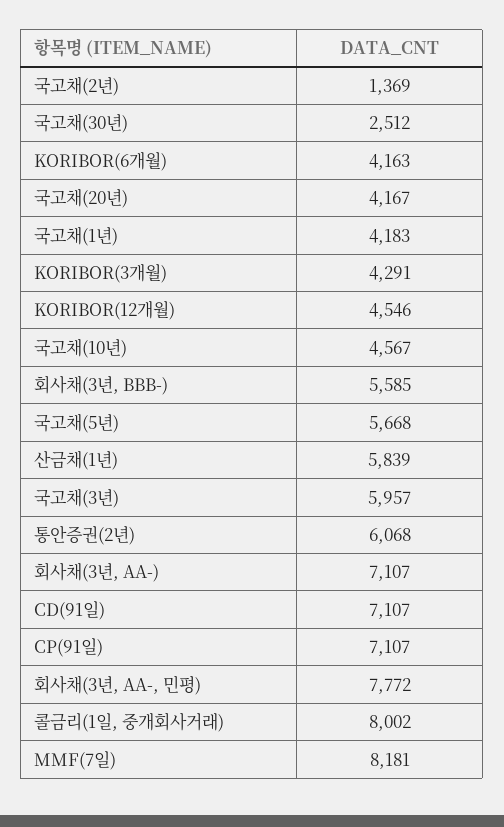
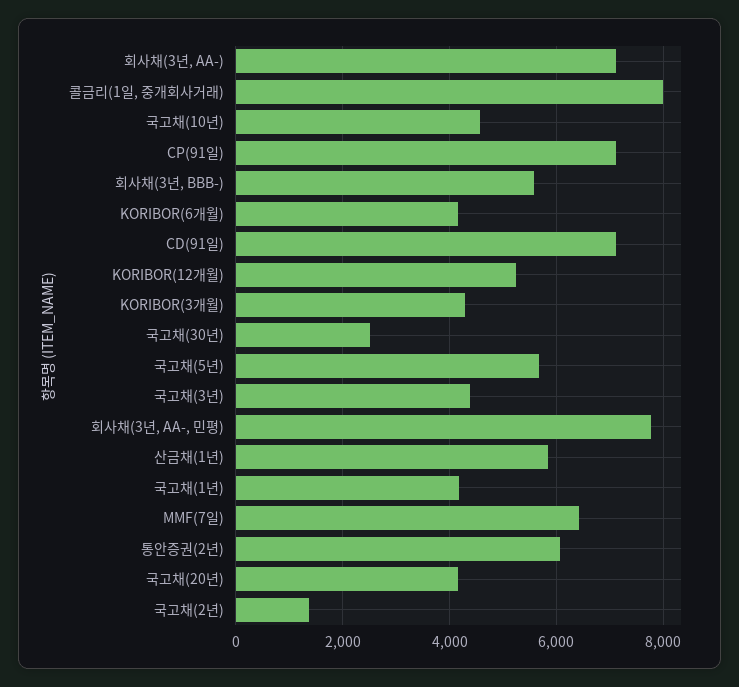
KORIBOR(12개월): 4546 -> 5200
국고채(3년): 5957 -> 4400
MMF(7일): 8181 -> 6400

